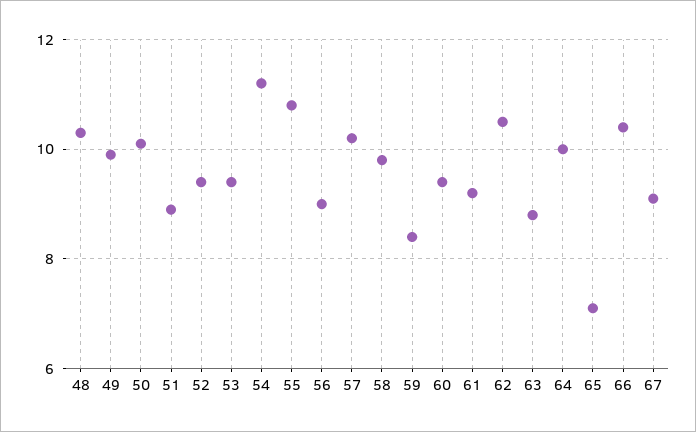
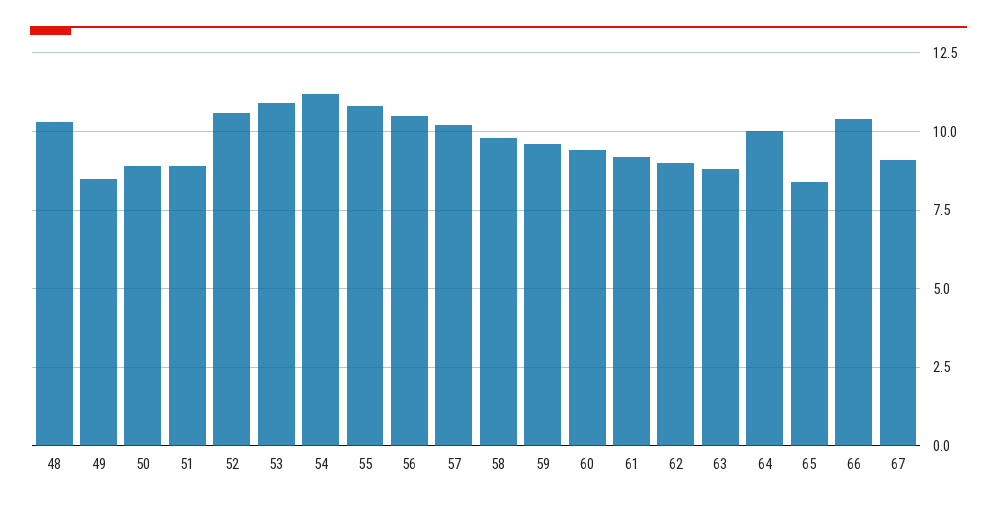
49: 10 -> 8.5
50: 10 -> 9
52: 9.5 -> 10.5
53: 9.5 -> 11
56: 9 -> 10.5
59: 8.5 -> 9.5
62: 10.5 -> 9
65: 7 -> 8.5

